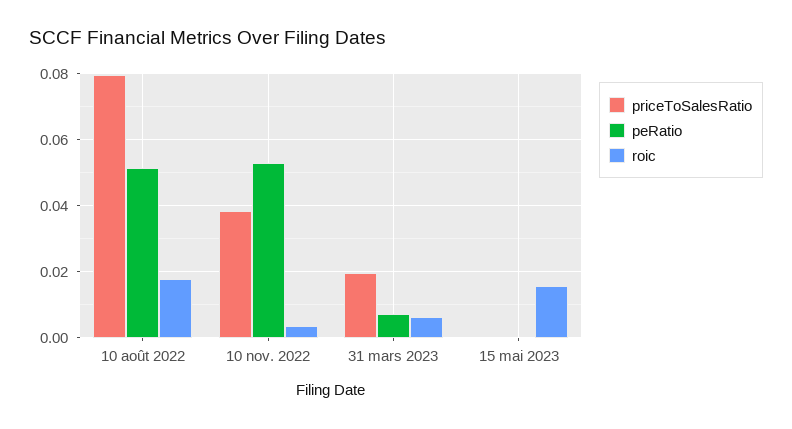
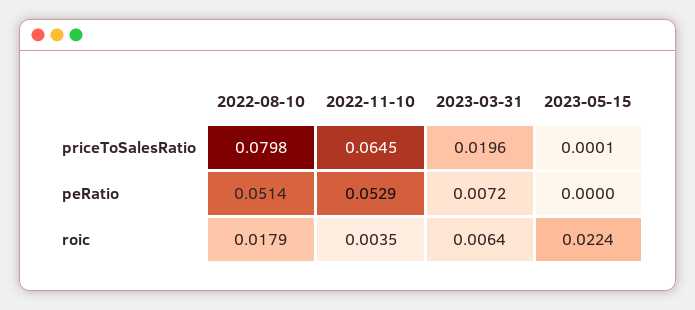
priceToSalesRatio, 10 nov. 2022: 0.038 -> 0.0645
roic, 15 mai 2023: 0.016 -> 0.0224

